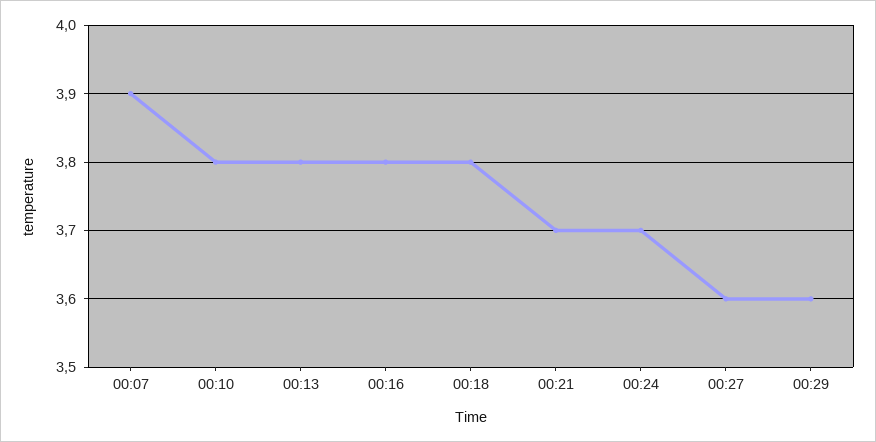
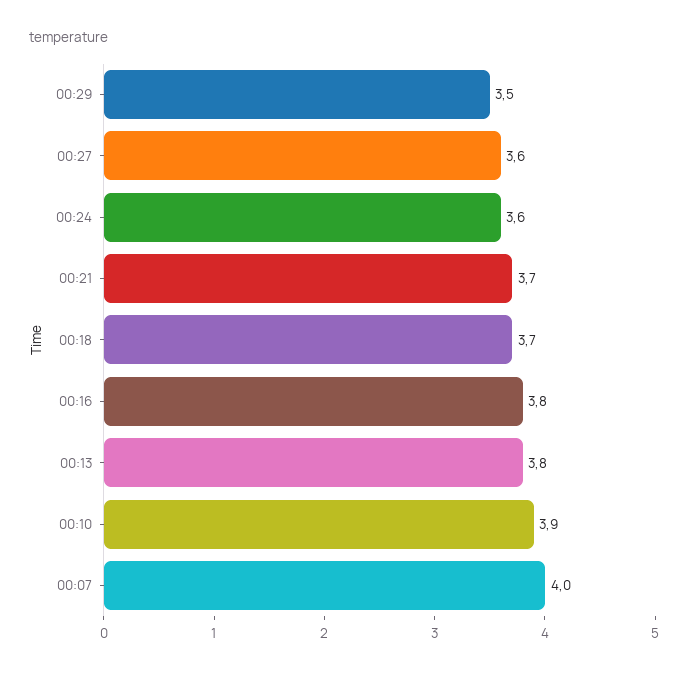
00:07: 3.9 -> 4
00:10: 3.8 -> 3.9
00:18: 3.8 -> 3.7
00:24: 3.7 -> 3.6
00:29: 3.6 -> 3.5

